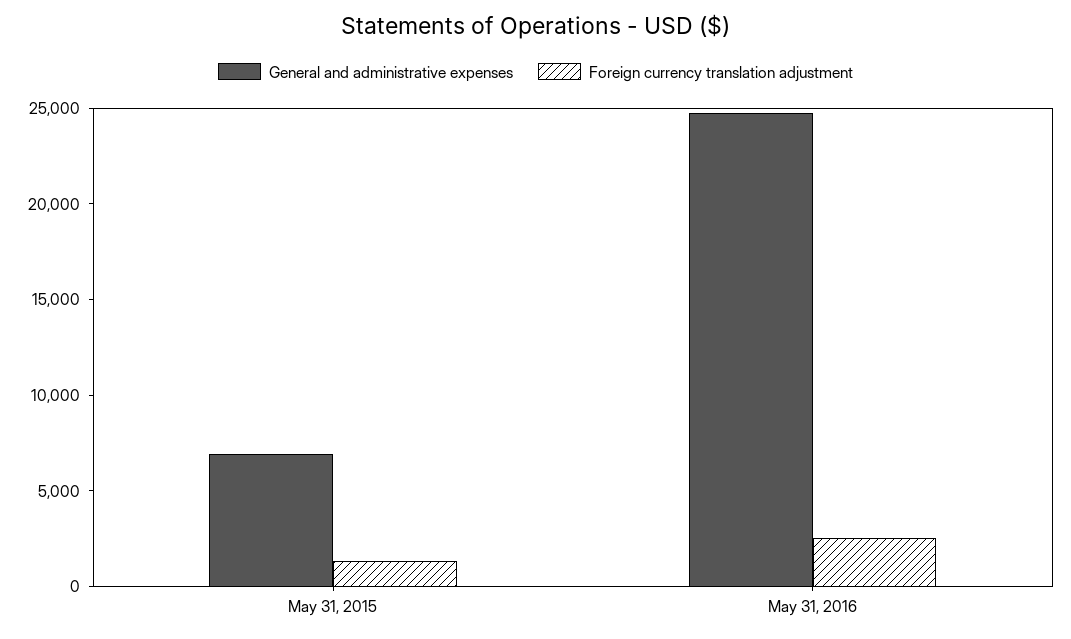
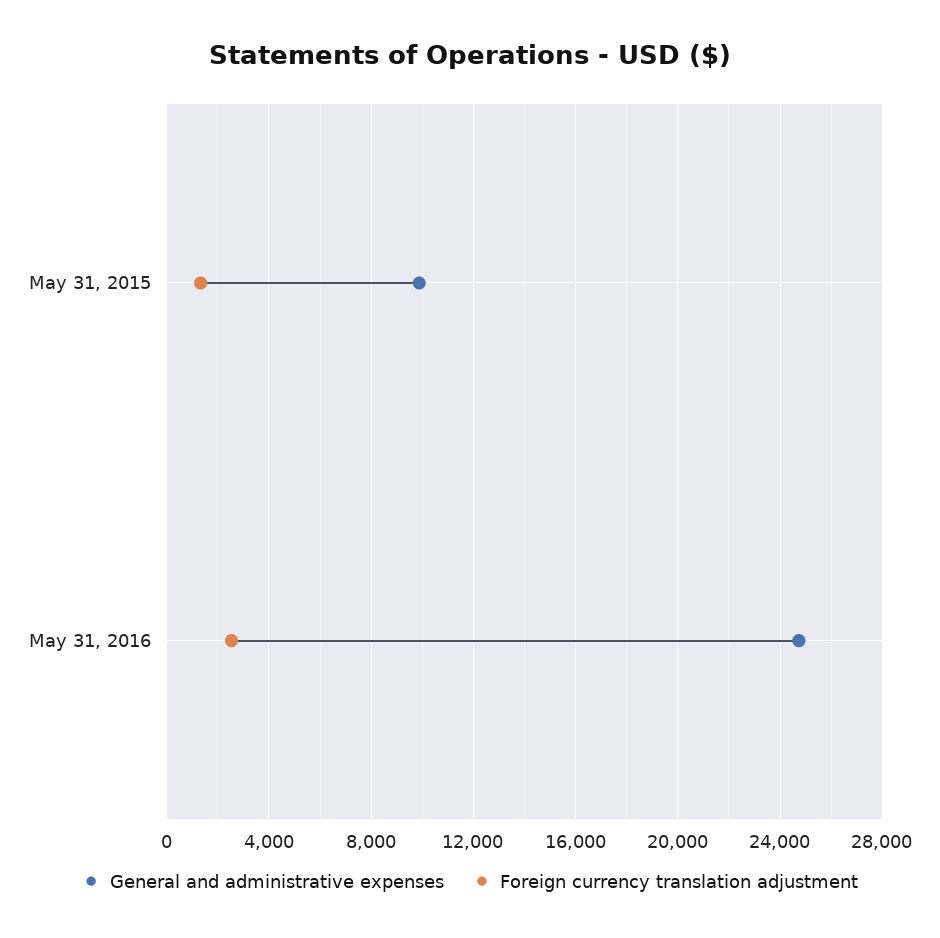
General and administrative expenses, May 31, 2015: 7000 -> 10000

